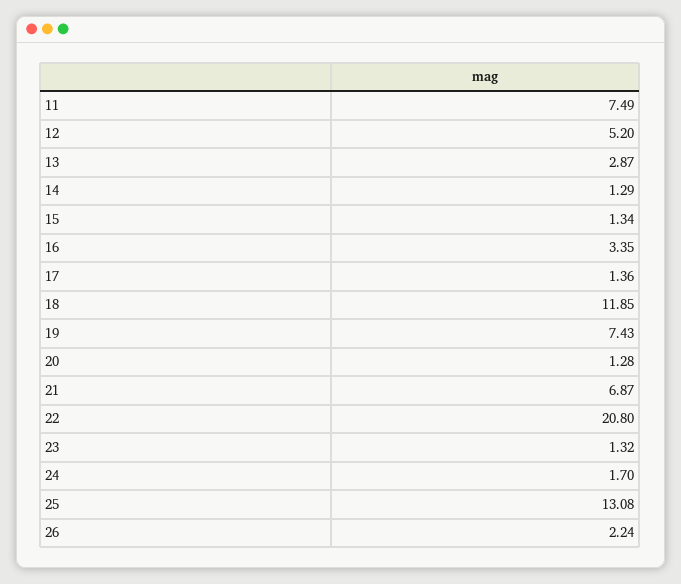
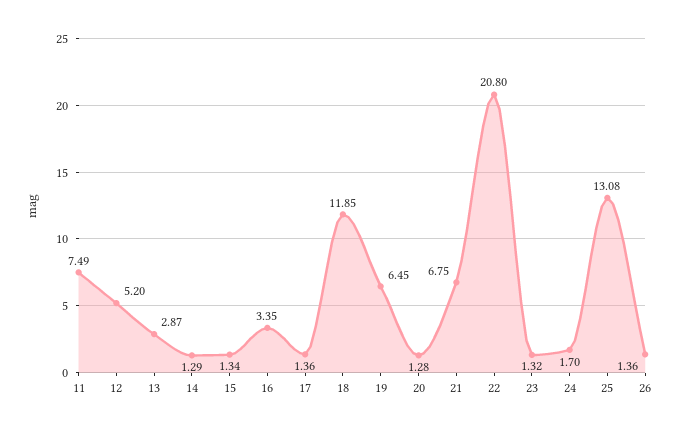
19: 7.43 -> 6.45
21: 6.87 -> 6.75
26: 2.24 -> 1.36

